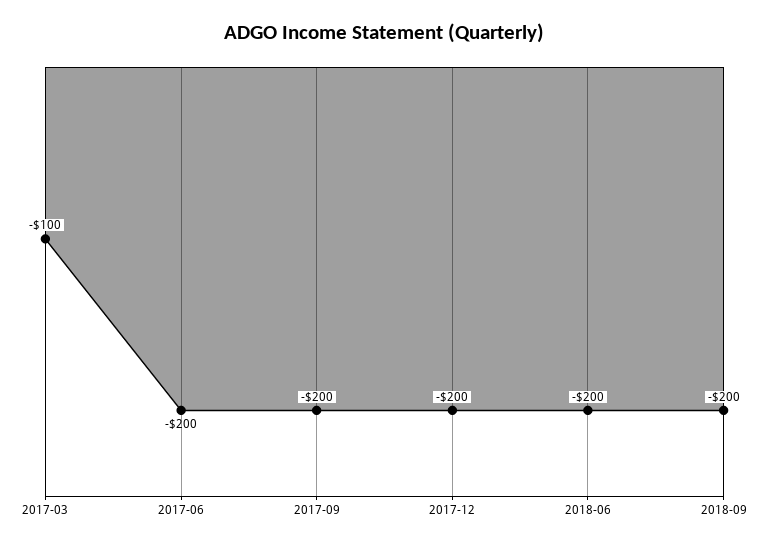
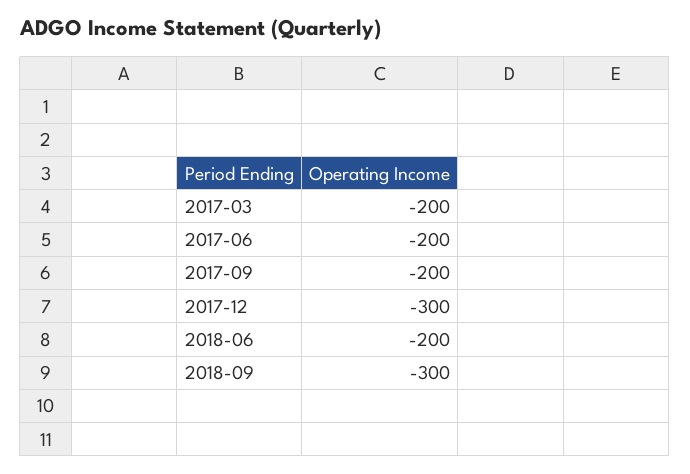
2017-03: -100 -> -200
2017-12: -200 -> -300
2018-09: -200 -> -300

